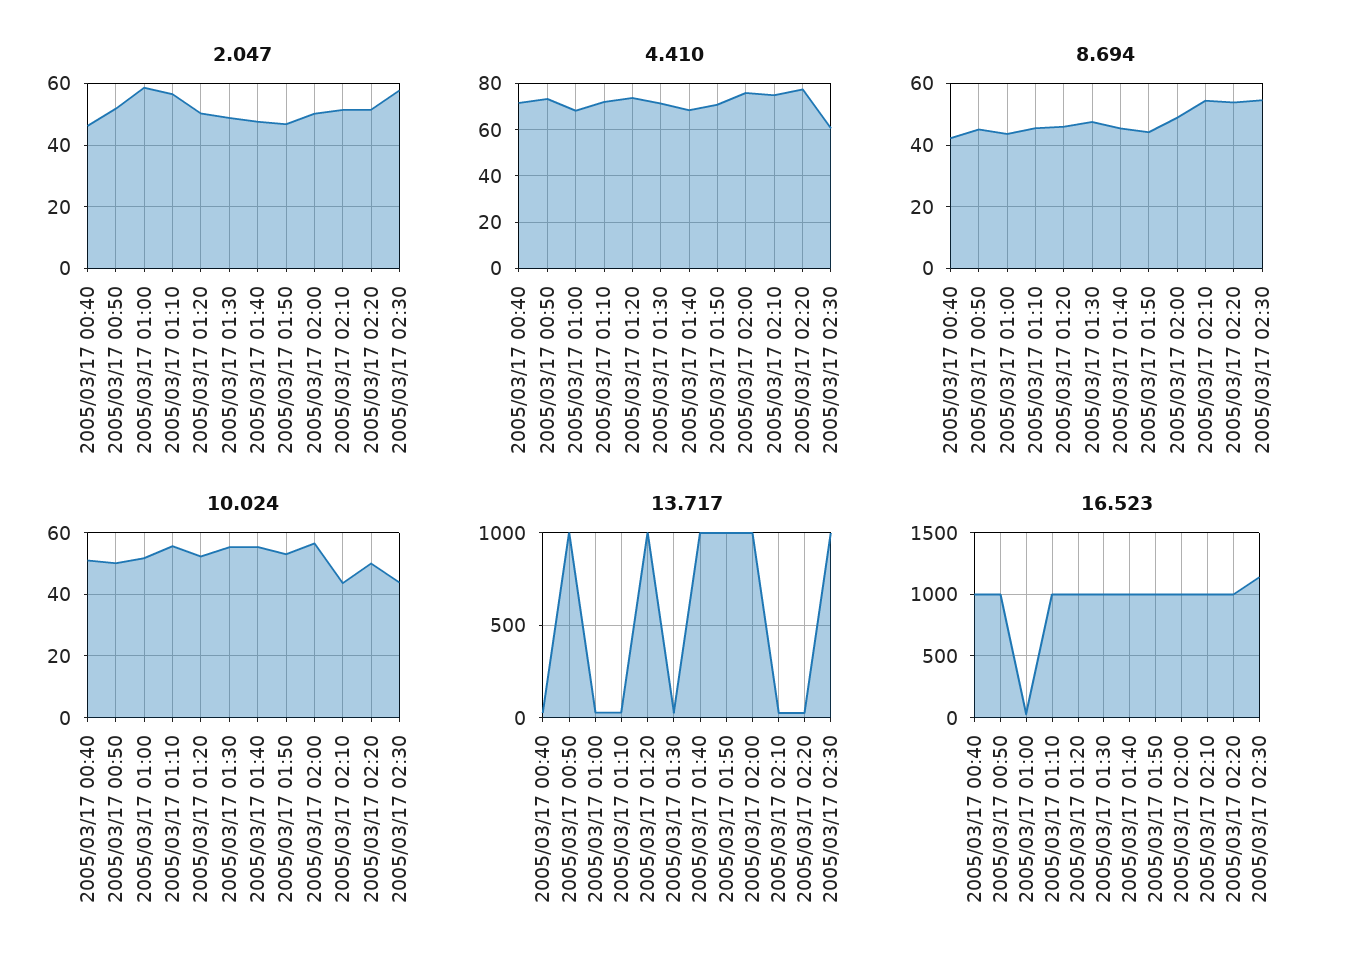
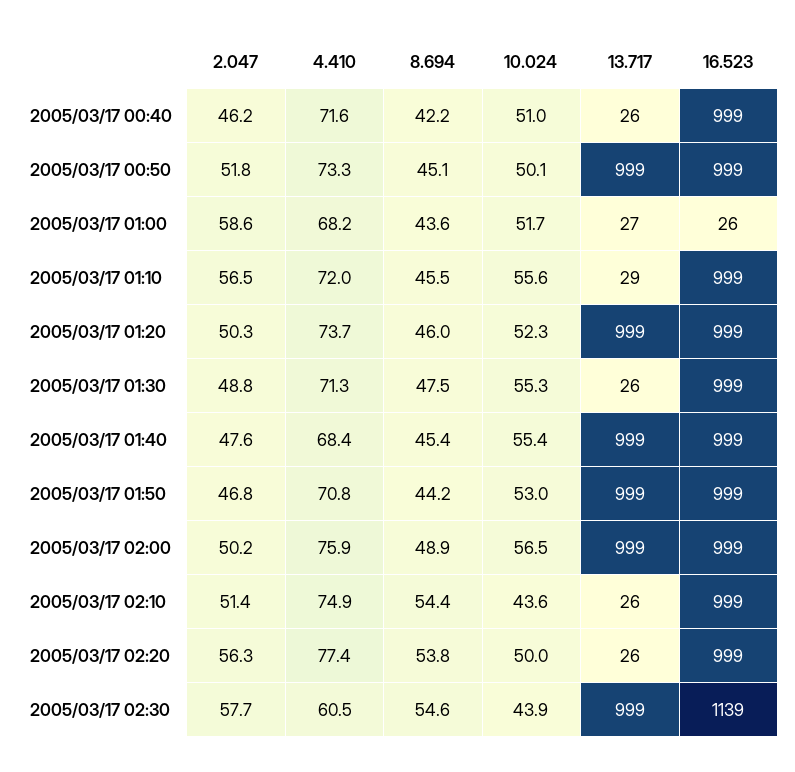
2.047, 2005/03/17 02:20: 52 -> 56.3

